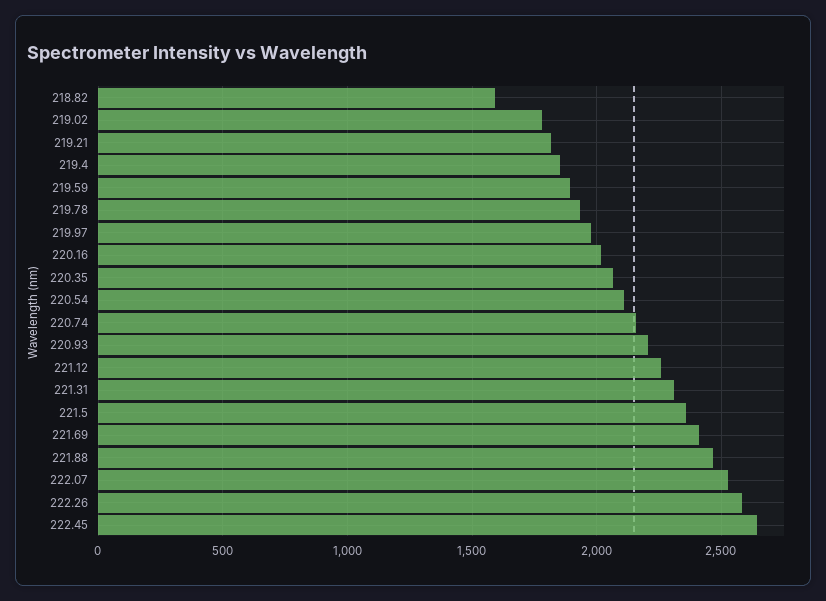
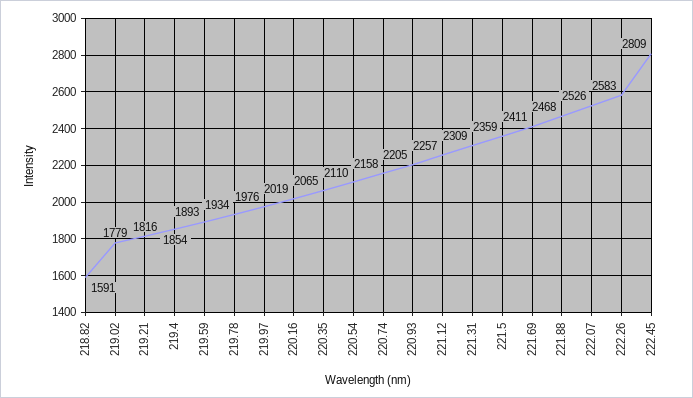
222.45: 2650 -> 2809

